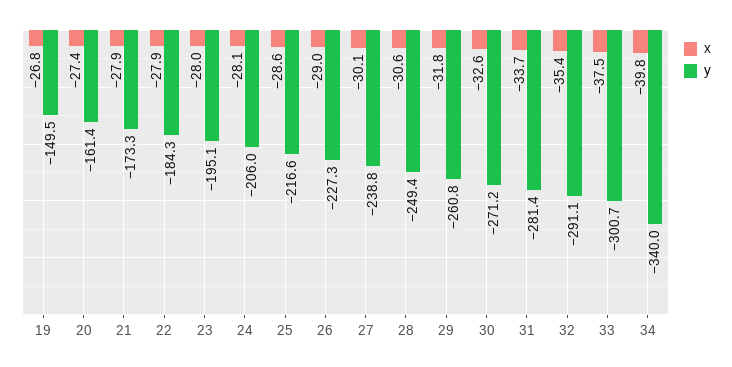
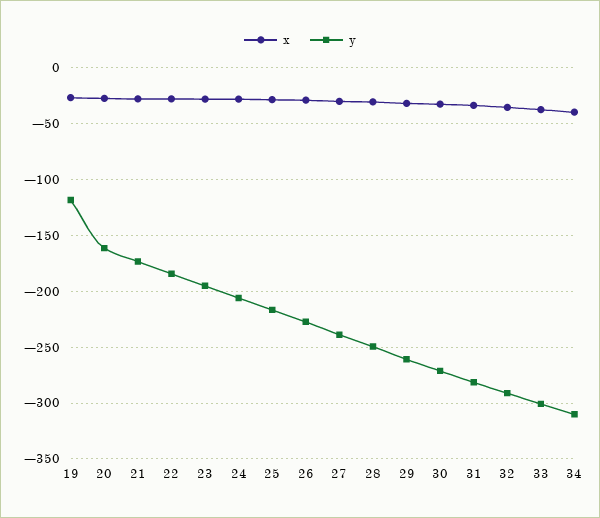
y, 19: -149.5 -> -120
y, 34: -340 -> -310

